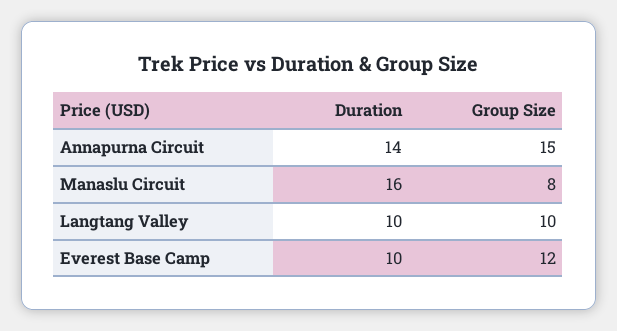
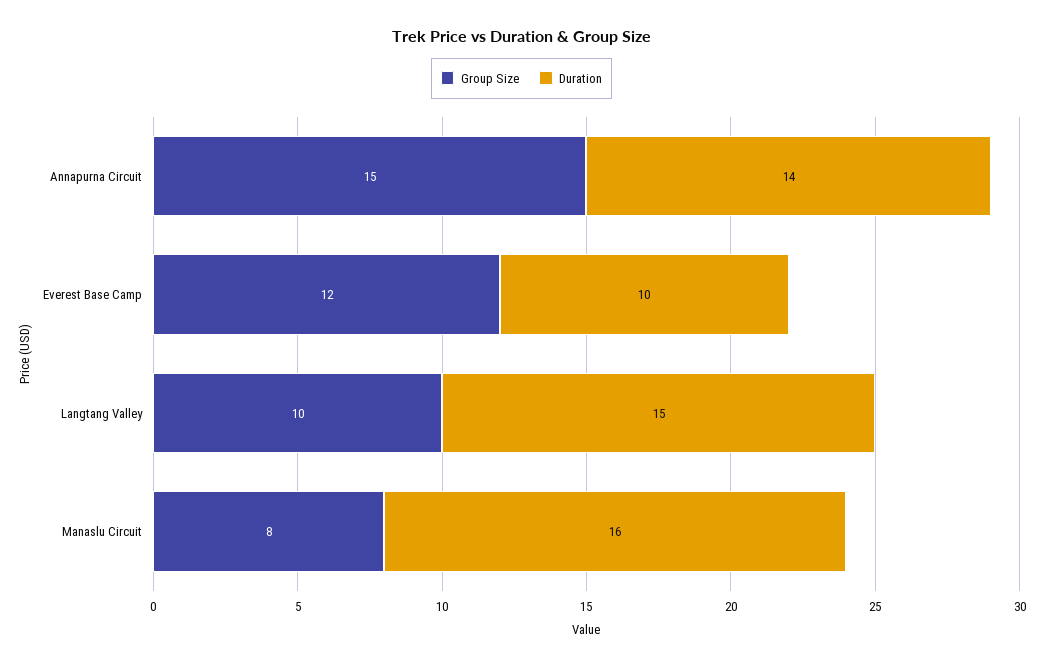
Duration, Langtang Valley: 10 -> 15

